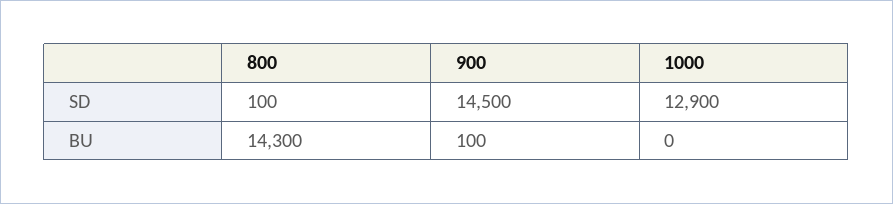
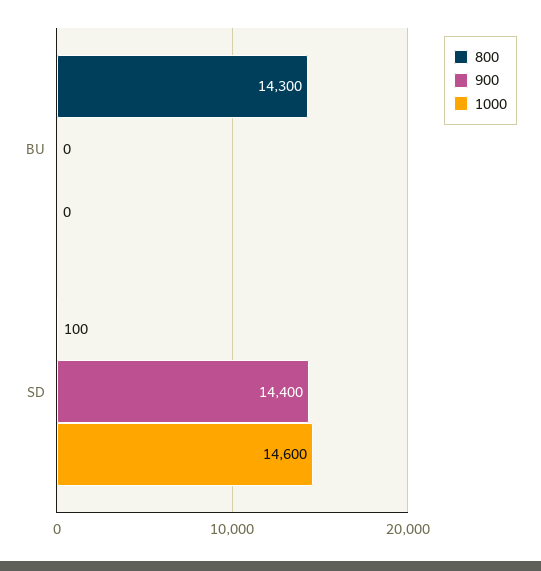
900, SD: 14500 -> 14400
1000, SD: 12900 -> 14600
900, BU: 100 -> 0

